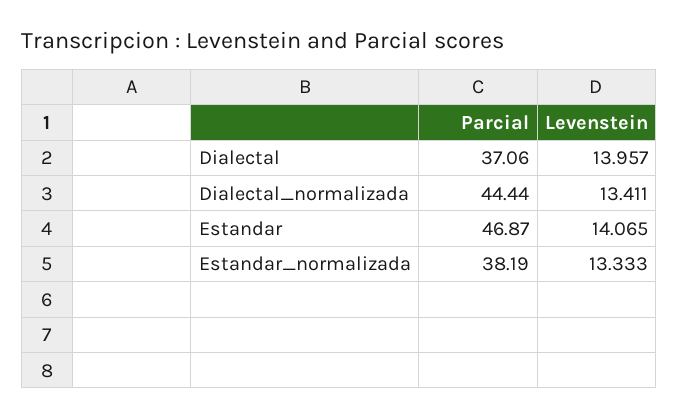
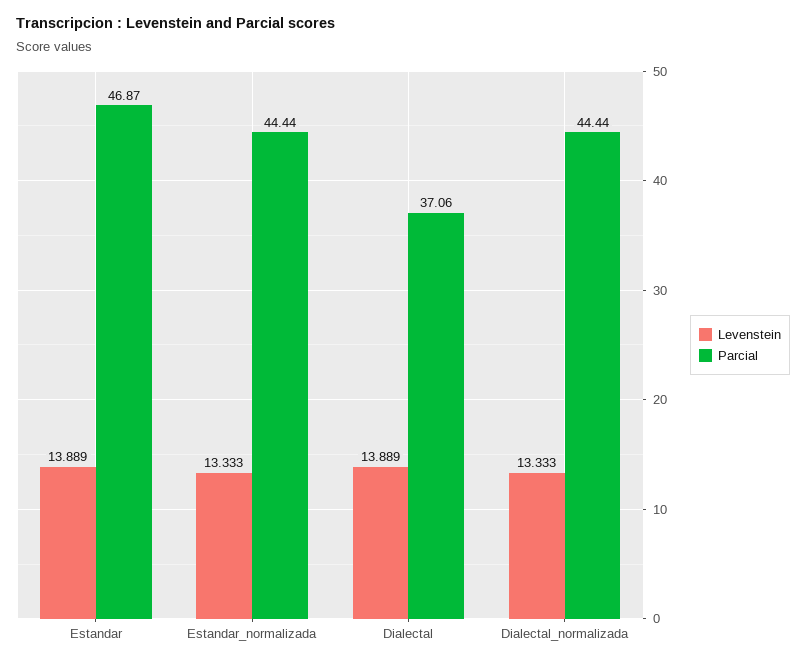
Levenstein, Dialectal: 13.957 -> 13.889
Levenstein, Dialectal_normalizada: 13.411 -> 13.333
Levenstein, Estandar: 14.065 -> 13.889
Parcial, Estandar_normalizada: 38.19 -> 44.44

